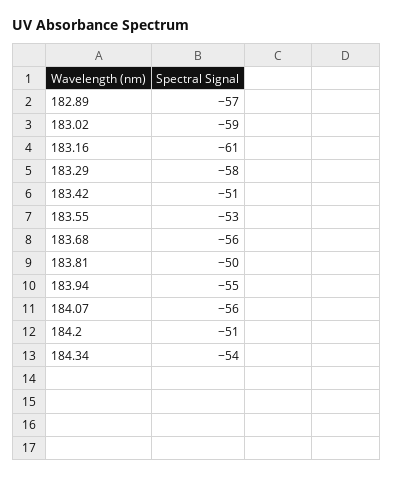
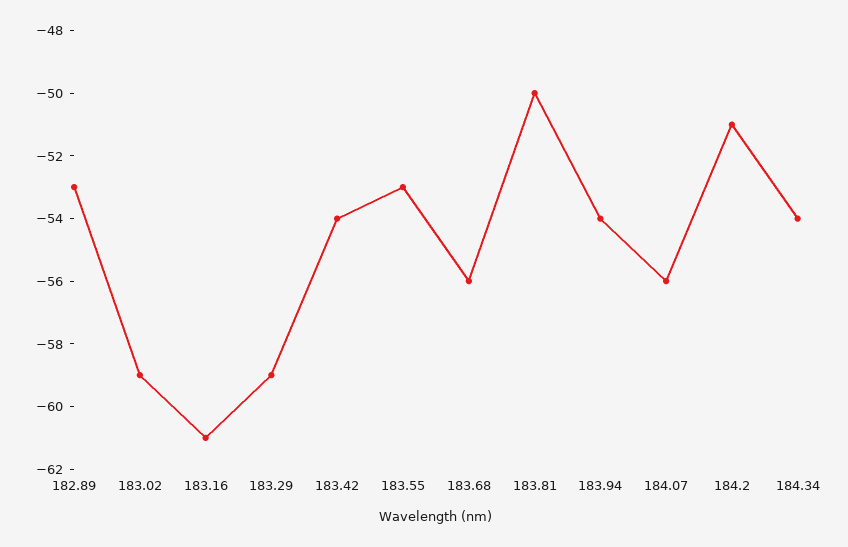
182.89: -57 -> -53
183.29: -58 -> -59
183.42: -51 -> -54
183.94: -55 -> -54

